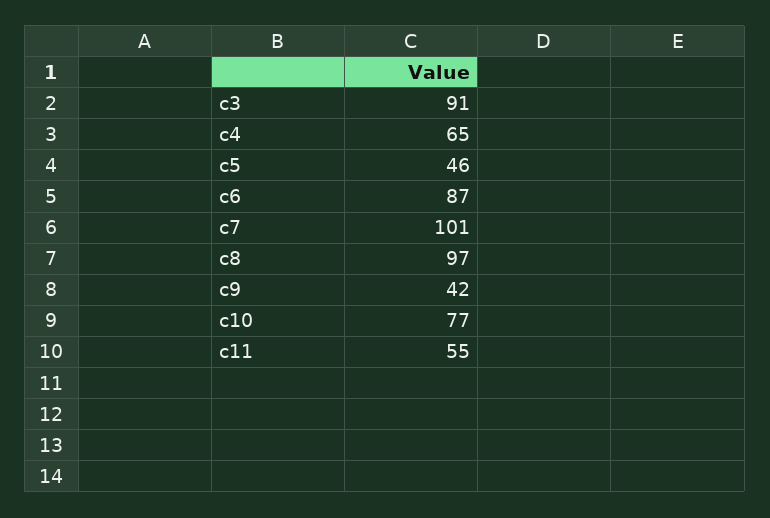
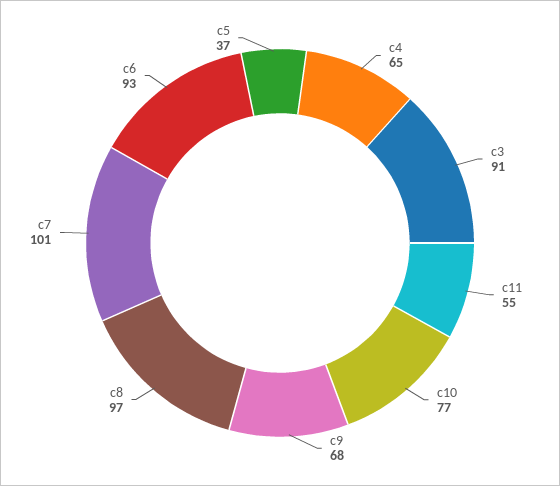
c5: 46 -> 37
c6: 87 -> 93
c9: 42 -> 68

